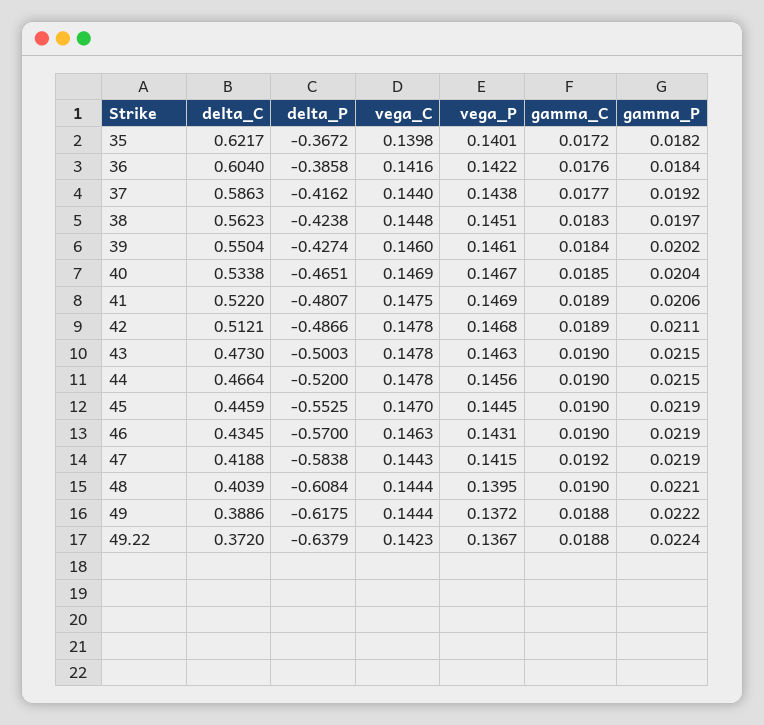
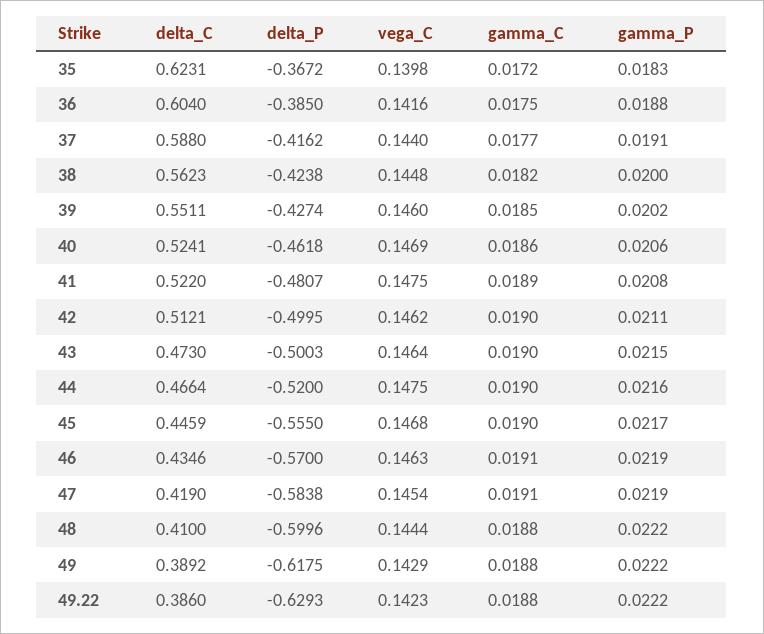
delta_C, 35: 0.6217 -> 0.6231
vega_P, 35: 0.1401 -> none
gamma_P, 35: 0.0182 -> 0.0183
delta_P, 36: -0.3858 -> -0.385
vega_P, 36: 0.1422 -> none
gamma_C, 36: 0.0176 -> 0.0175
gamma_P, 36: 0.0184 -> 0.0188
delta_C, 37: 0.5863 -> 0.588
vega_P, 37: 0.1438 -> none
gamma_P, 37: 0.0192 -> 0.0191
vega_P, 38: 0.1451 -> none
gamma_C, 38: 0.0183 -> 0.0182
gamma_P, 38: 0.0197 -> 0.02
delta_C, 39: 0.5504 -> 0.5511
vega_P, 39: 0.1461 -> none
gamma_C, 39: 0.0184 -> 0.0185
delta_C, 40: 0.5338 -> 0.5241
delta_P, 40: -0.4651 -> -0.4618
vega_P, 40: 0.1467 -> none
gamma_C, 40: 0.0185 -> 0.0186
gamma_P, 40: 0.0204 -> 0.0206
vega_P, 41: 0.1469 -> none
gamma_P, 41: 0.0206 -> 0.0208
delta_P, 42: -0.4866 -> -0.4995
vega_C, 42: 0.1478 -> 0.1462
vega_P, 42: 0.1468 -> none
gamma_C, 42: 0.0189 -> 0.019
vega_C, 43: 0.1478 -> 0.1464
vega_P, 43: 0.1463 -> none
vega_C, 44: 0.1478 -> 0.1475
vega_P, 44: 0.1456 -> none
gamma_P, 44: 0.0215 -> 0.0216
delta_P, 45: -0.5525 -> -0.555
vega_C, 45: 0.147 -> 0.1468
vega_P, 45: 0.1445 -> none
gamma_P, 45: 0.0219 -> 0.0217
delta_C, 46: 0.4345 -> 0.4346
vega_P, 46: 0.1431 -> none
gamma_C, 46: 0.019 -> 0.0191
delta_C, 47: 0.4188 -> 0.419
vega_C, 47: 0.1443 -> 0.1454
vega_P, 47: 0.1415 -> none
gamma_C, 47: 0.0192 -> 0.0191
delta_C, 48: 0.4039 -> 0.41
delta_P, 48: -0.6084 -> -0.5996
vega_P, 48: 0.1395 -> none
gamma_C, 48: 0.019 -> 0.0188
gamma_P, 48: 0.0221 -> 0.0222
delta_C, 49: 0.3886 -> 0.3892
vega_C, 49: 0.1444 -> 0.1429
vega_P, 49: 0.1372 -> none
delta_C, 49.22: 0.372 -> 0.386
delta_P, 49.22: -0.6379 -> -0.6293
vega_P, 49.22: 0.1367 -> none
gamma_P, 49.22: 0.0224 -> 0.0222

